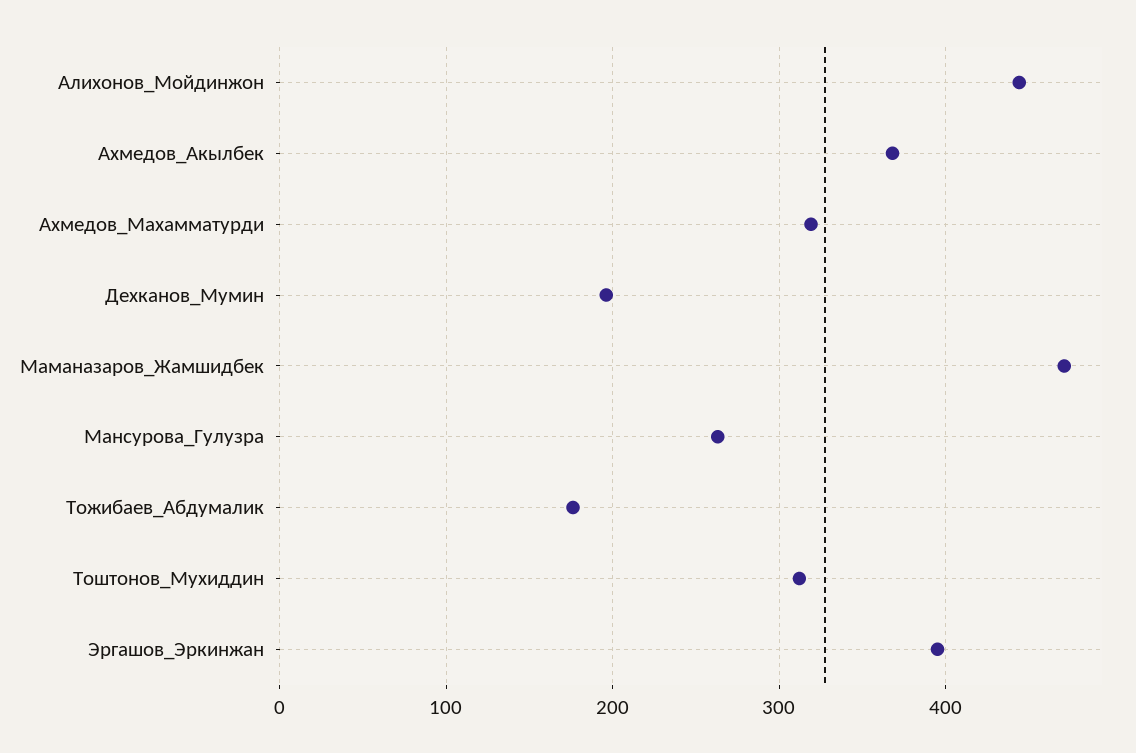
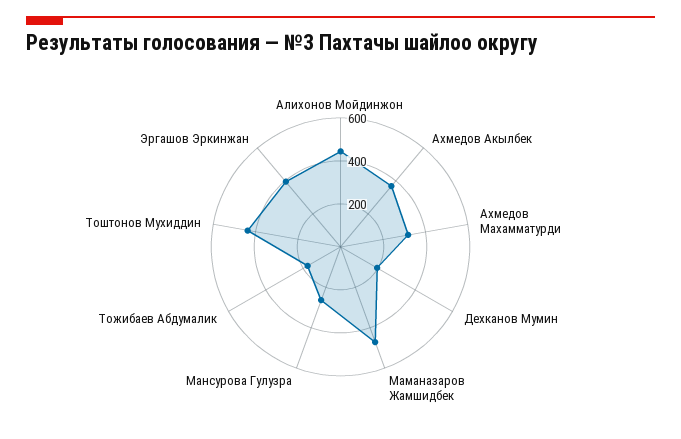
Тоштонов_Мухиддин: 310 -> 450

